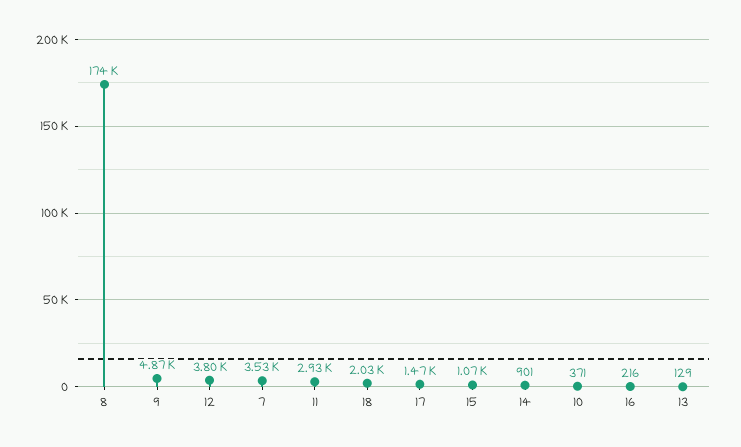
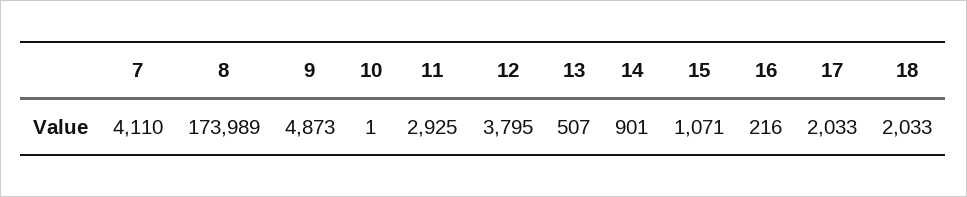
7: 3530 -> 4110
17: 1470 -> 2033
10: 371 -> 1
13: 129 -> 507

